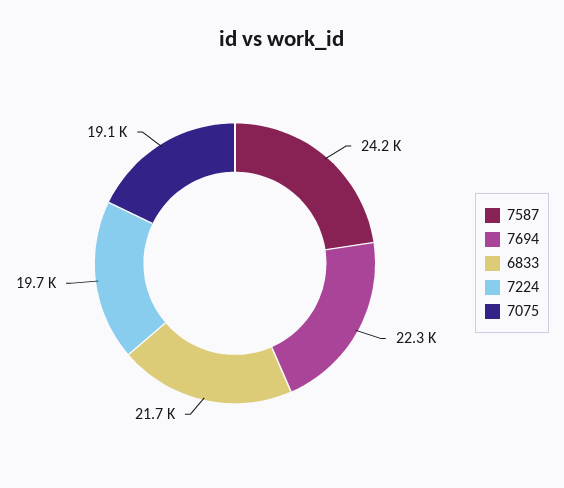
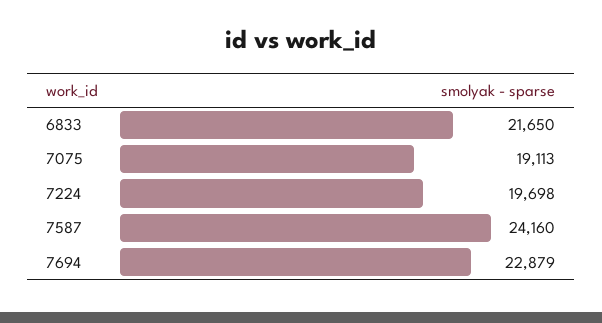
7694: 22300 -> 22879

